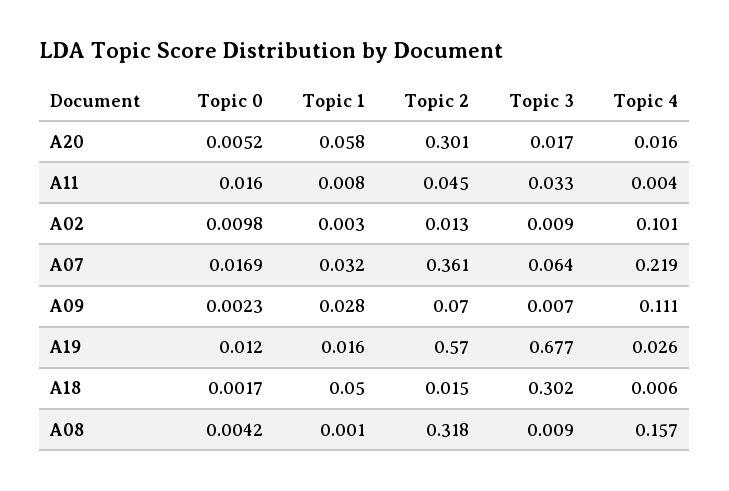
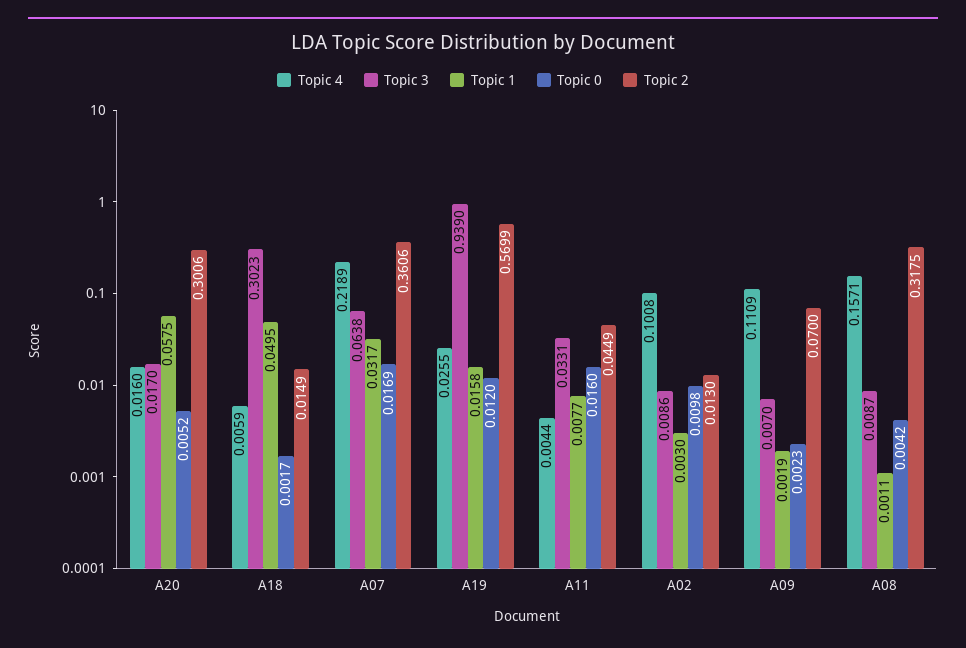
Topic 1, A09: 0.028 -> 0.0019
Topic 3, A19: 0.677 -> 0.939

